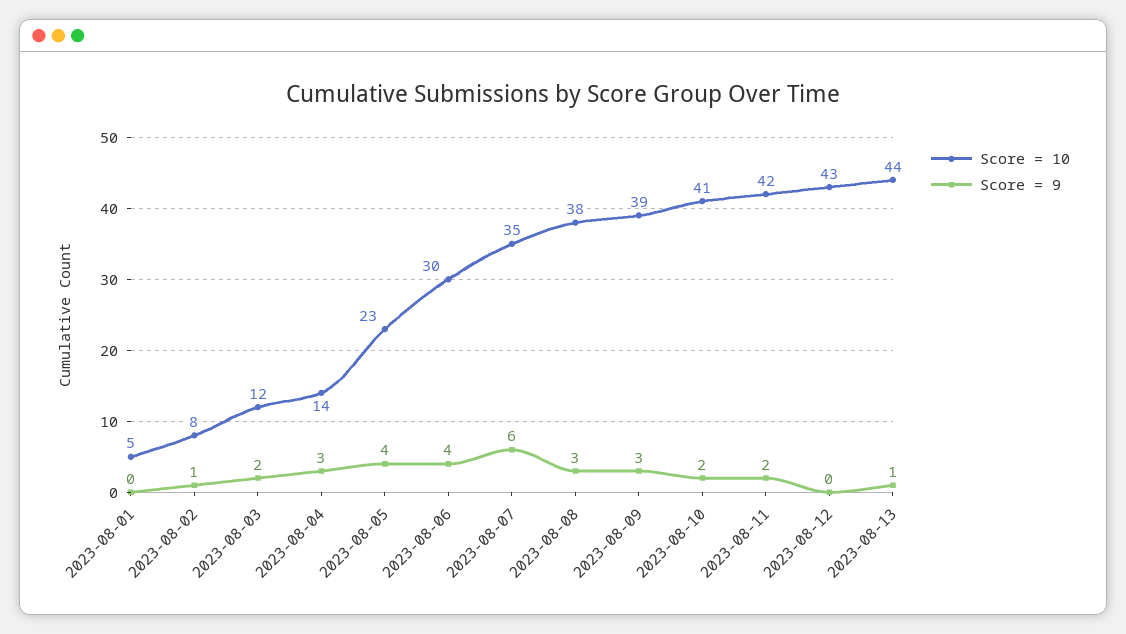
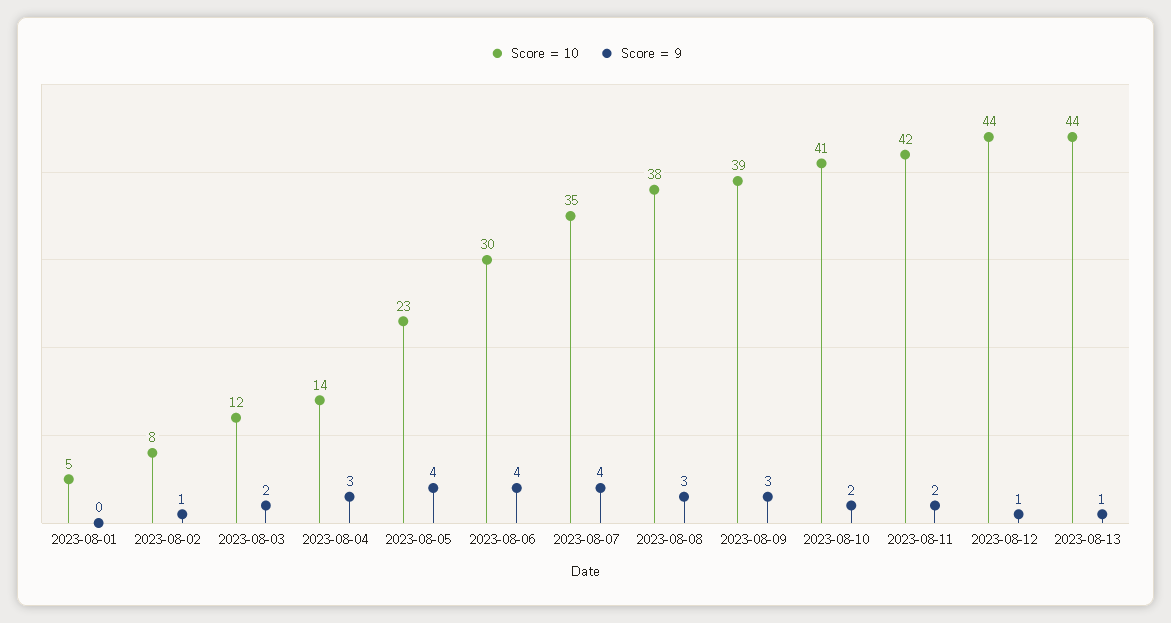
Score = 9, 2023-08-07: 6 -> 4
Score = 10, 2023-08-12: 43 -> 44
Score = 9, 2023-08-12: 0 -> 1

